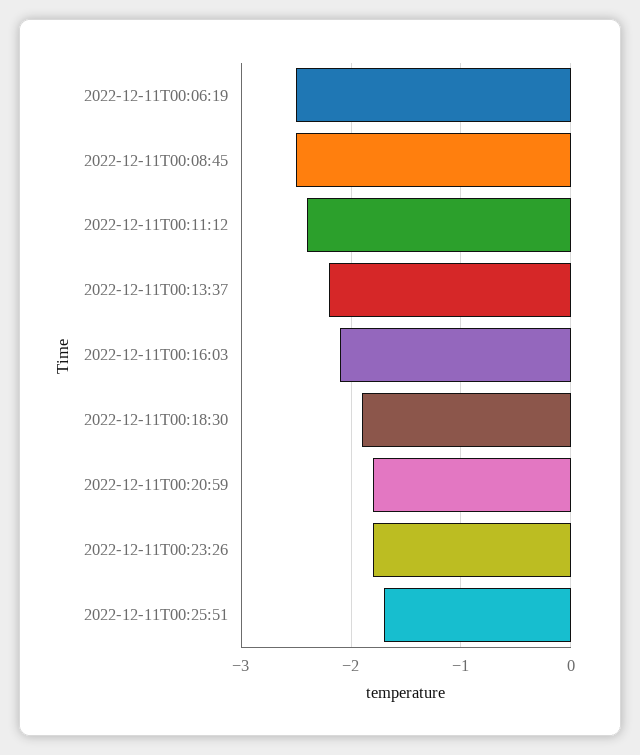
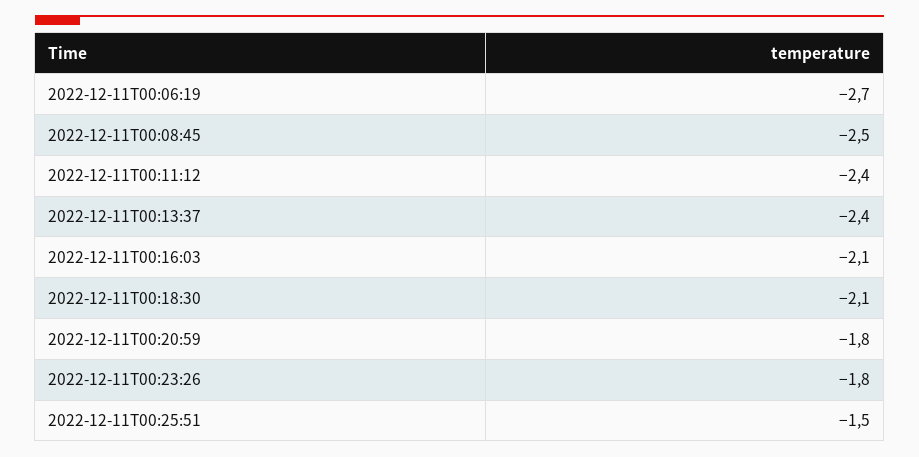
2022-12-11T00:06:19: -2.5 -> -2.7
2022-12-11T00:13:37: -2.2 -> -2.4
2022-12-11T00:18:30: -1.9 -> -2.1
2022-12-11T00:25:51: -1.7 -> -1.5

